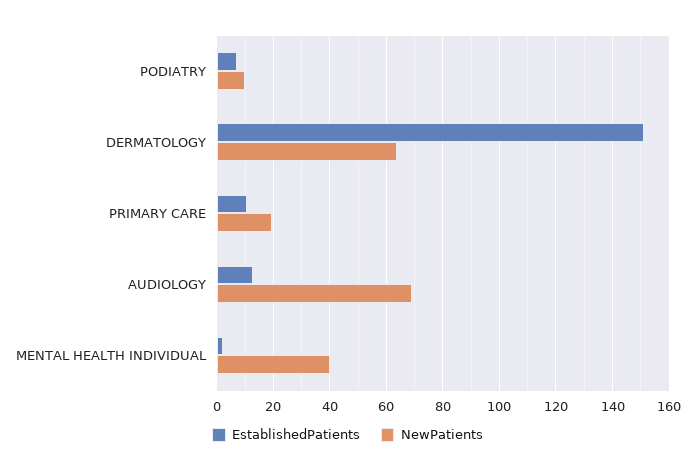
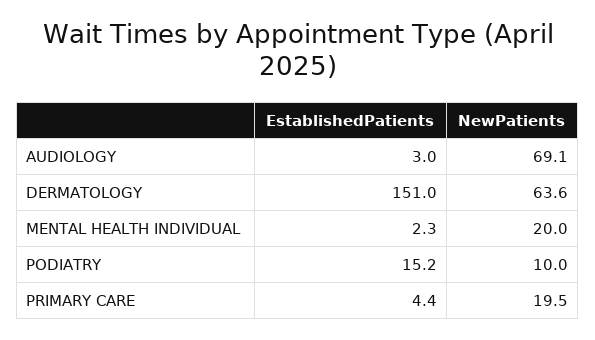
EstablishedPatients, PODIATRY: 7.5 -> 15.2
EstablishedPatients, PRIMARY CARE: 10 -> 4.4
EstablishedPatients, AUDIOLOGY: 12.5 -> 3
NewPatients, MENTAL HEALTH INDIVIDUAL: 40 -> 20

